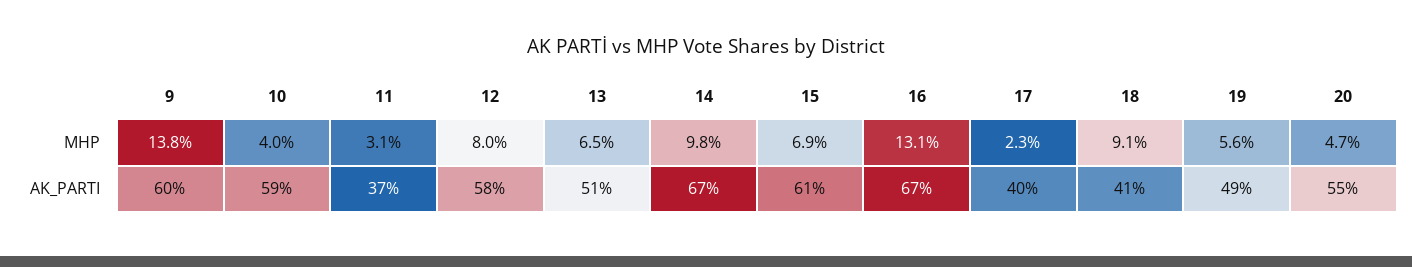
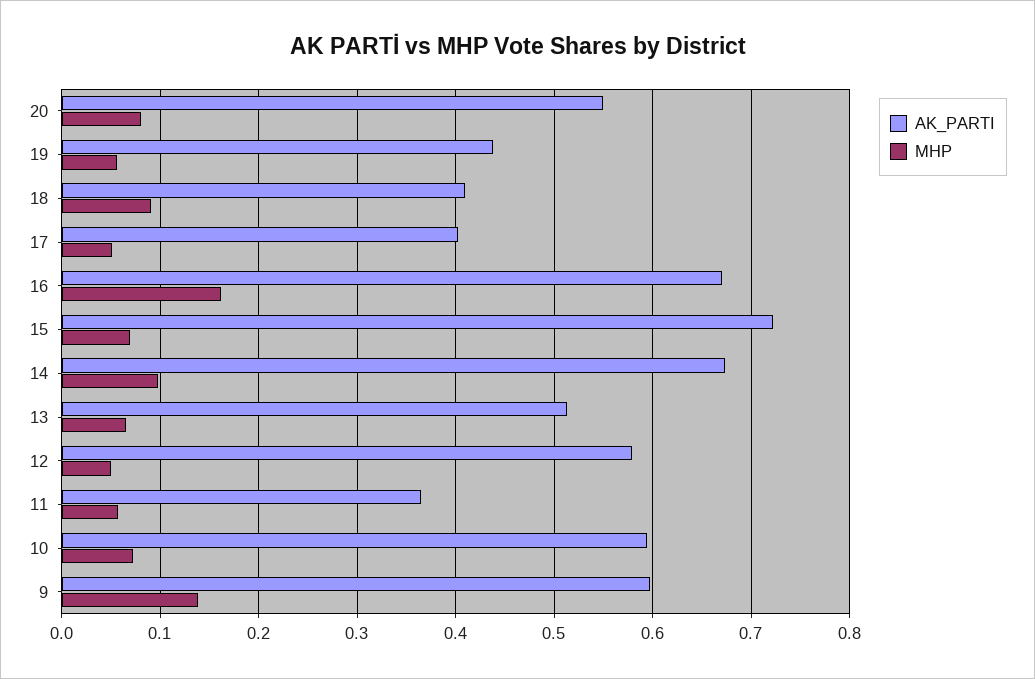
MHP, 10: 0.04 -> 0.07
MHP, 11: 0.031 -> 0.06
MHP, 12: 0.08 -> 0.05
MHP, 16: 0.131 -> 0.16
MHP, 17: 0.023 -> 0.05
MHP, 20: 0.047 -> 0.08
AK_PARTI, 15: 0.61 -> 0.72
AK_PARTI, 19: 0.49 -> 0.44

